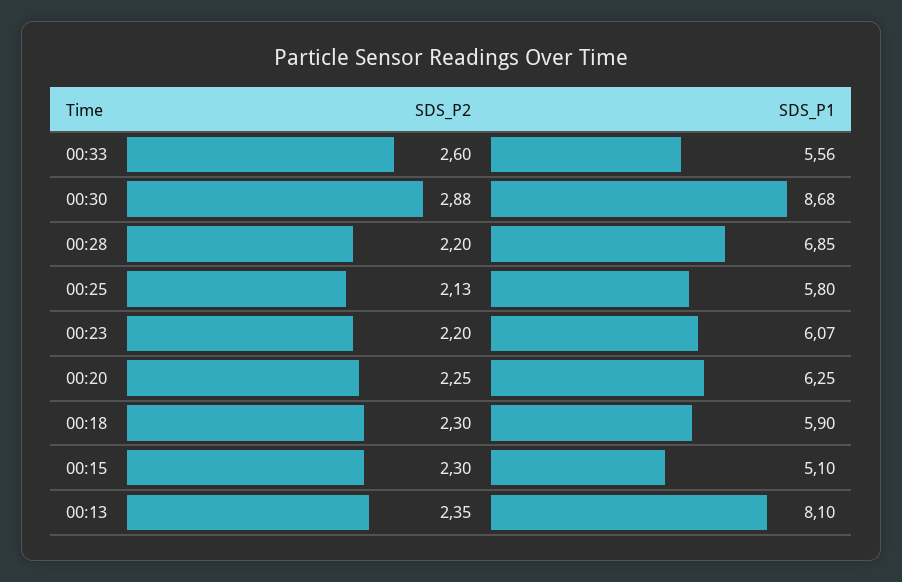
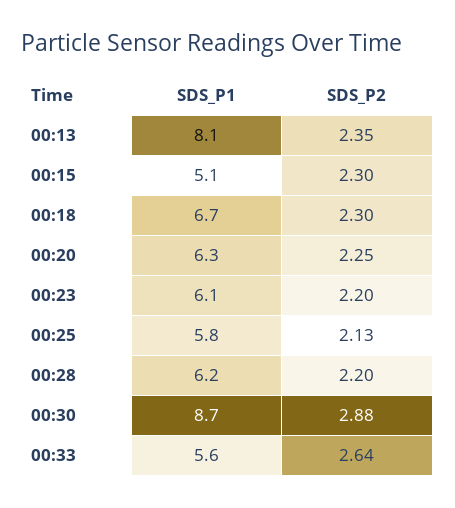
SDS_P2, 00:33: 2.6 -> 2.64
SDS_P1, 00:28: 6.85 -> 6.2
SDS_P1, 00:18: 5.9 -> 6.7

